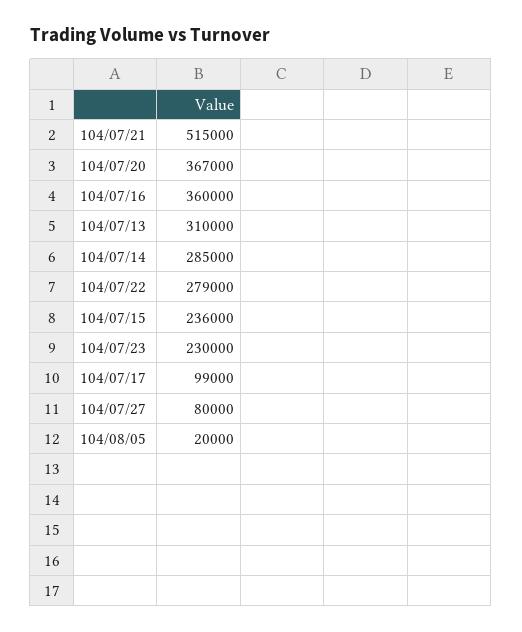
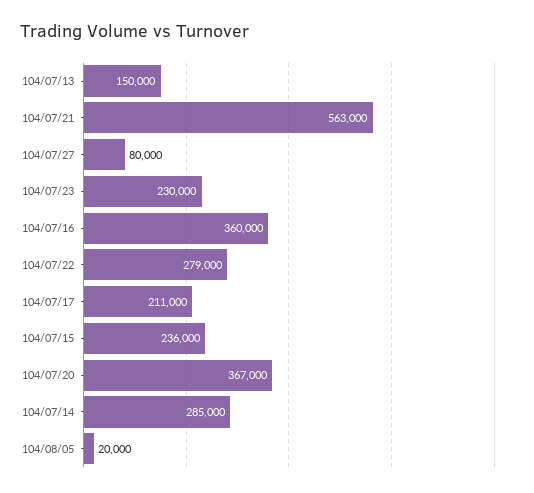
104/07/21: 515000 -> 563000
104/07/13: 310000 -> 150000
104/07/17: 99000 -> 211000

